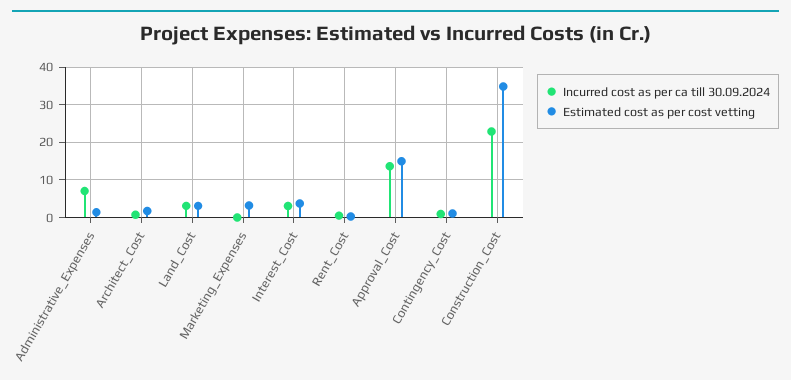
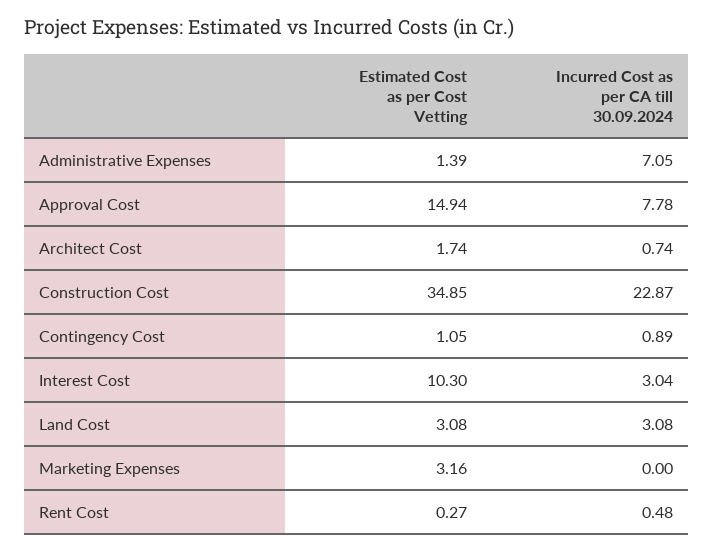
Estimated cost as per cost vetting, Interest_Cost: 4 -> 10.3
Incurred cost as per ca till 30.09.2024, Approval_Cost: 14 -> 7.78

